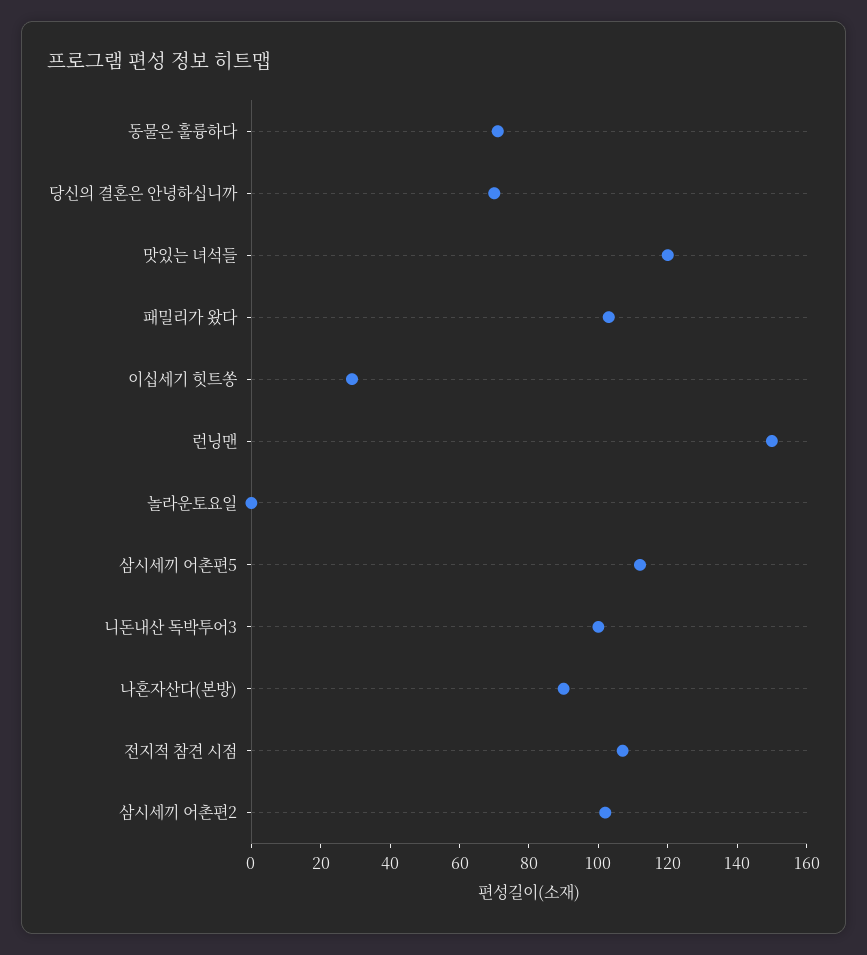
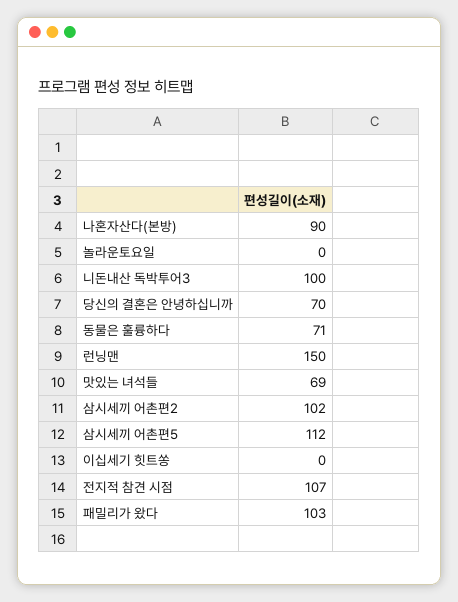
맛있는 녀석들: 120 -> 69
이십세기 힛트쏭: 30 -> 0

